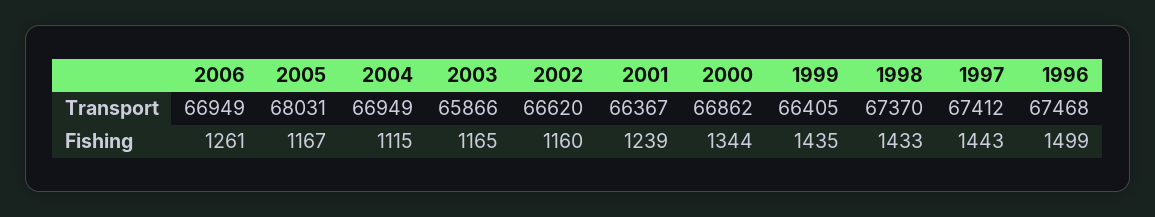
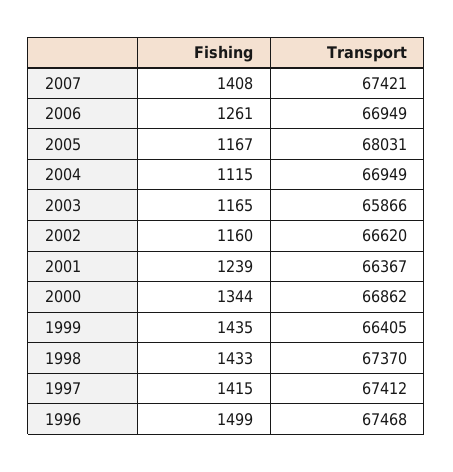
1997, Fishing: 1443 -> 1415
2007, Fishing: none -> 1408
2007, Transport: none -> 67421

